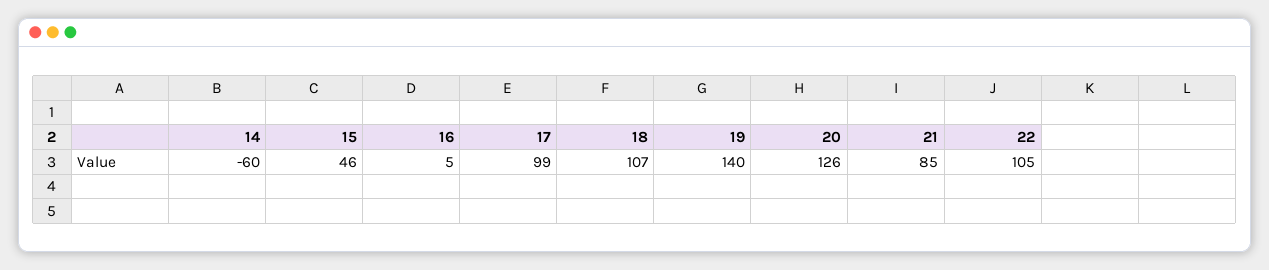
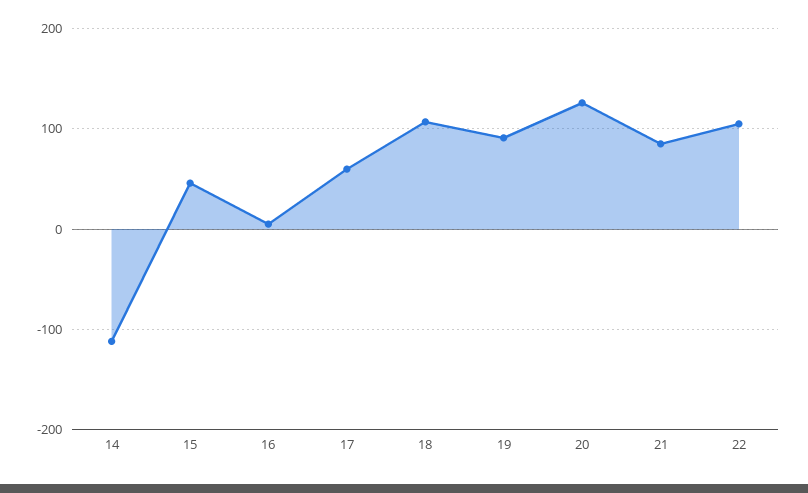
14: -60 -> -110
17: 99 -> 60
19: 140 -> 90

